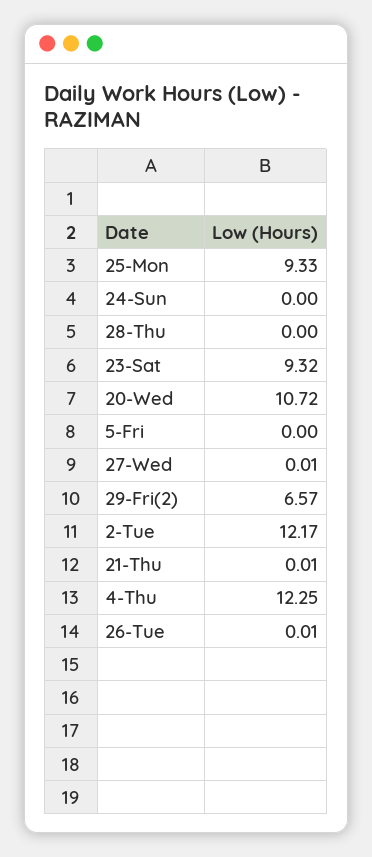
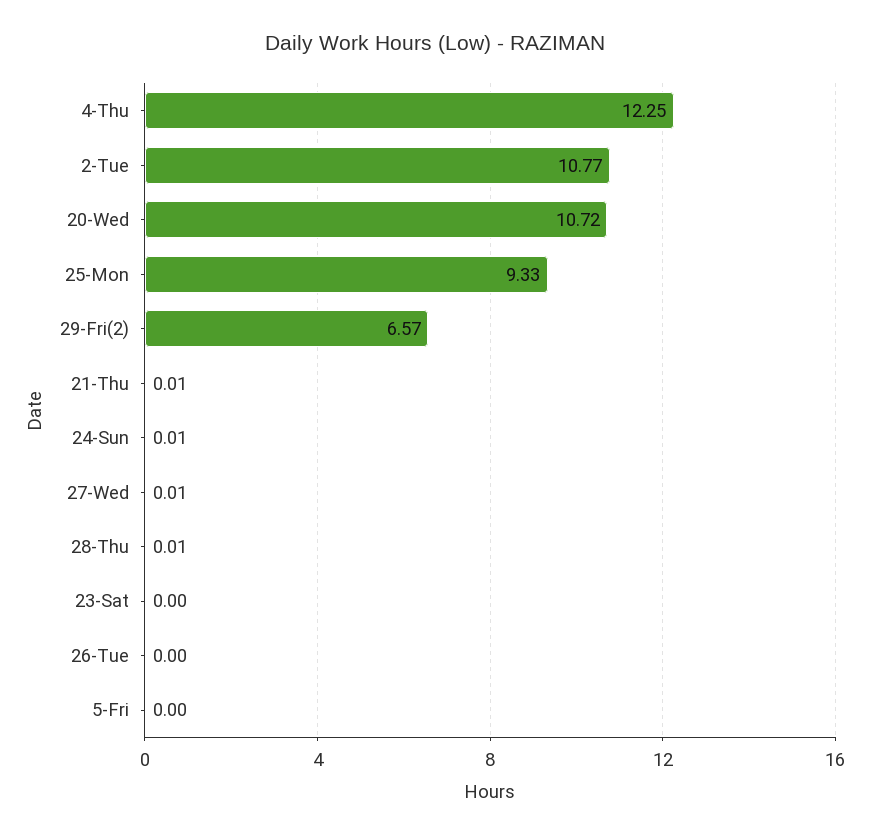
24-Sun: 0 -> 0.01
28-Thu: 0 -> 0.01
23-Sat: 9.32 -> 0
2-Tue: 12.17 -> 10.77
26-Tue: 0.01 -> 0

